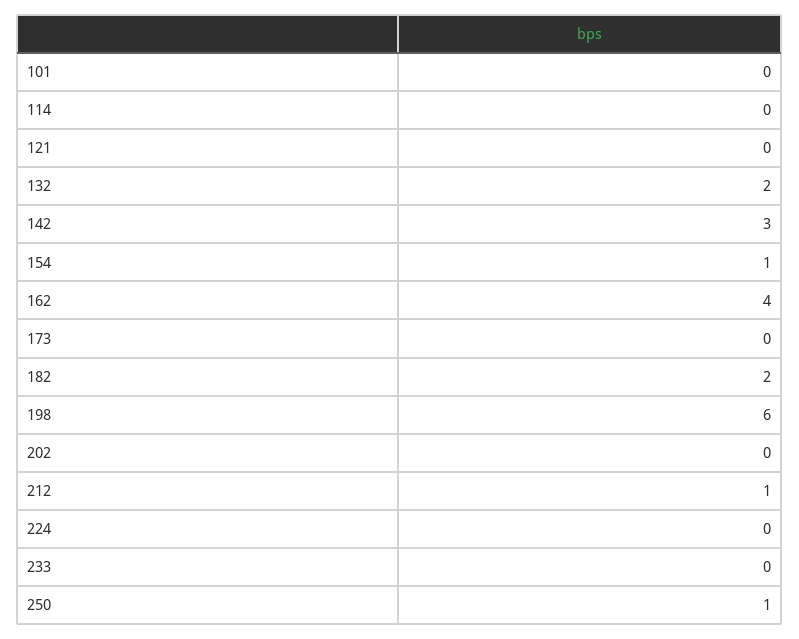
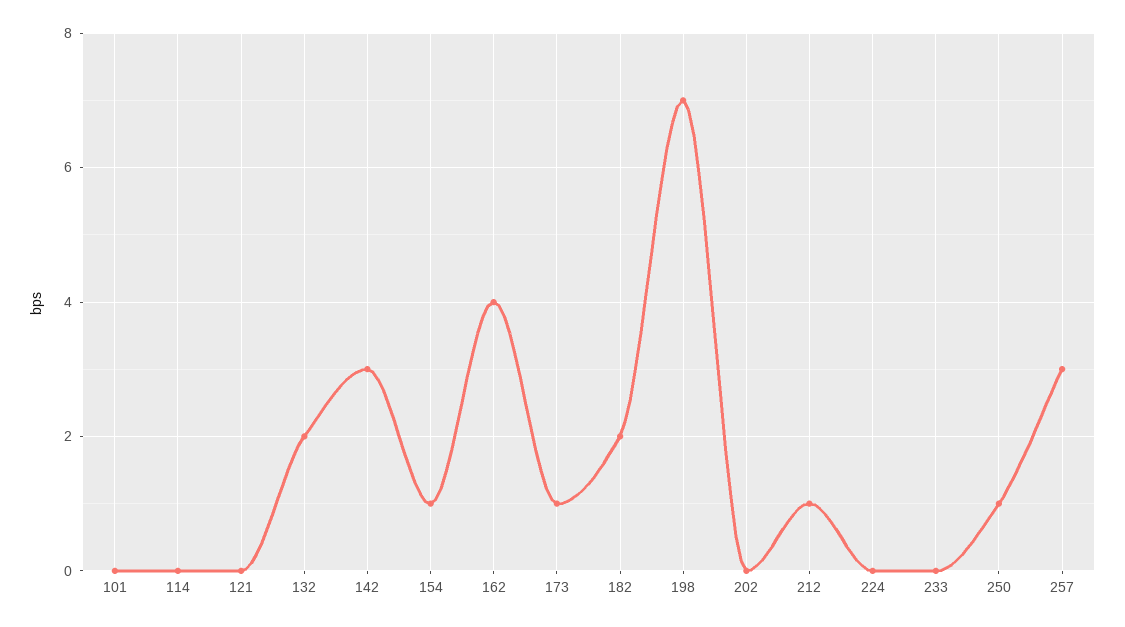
173: 0 -> 1
198: 6 -> 7
257: none -> 3

